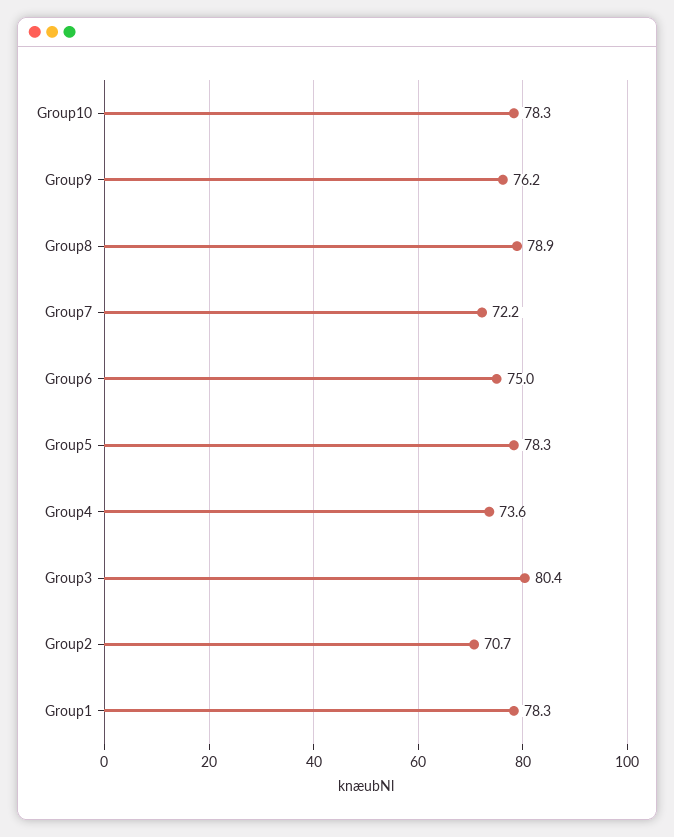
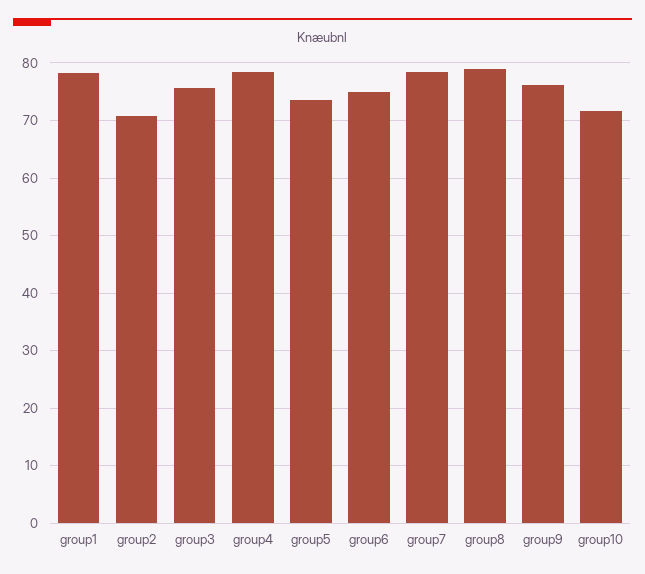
Group10: 78.3 -> 72
Group7: 72.2 -> 78
Group5: 78.3 -> 74
Group4: 73.6 -> 78
Group3: 80.4 -> 76

